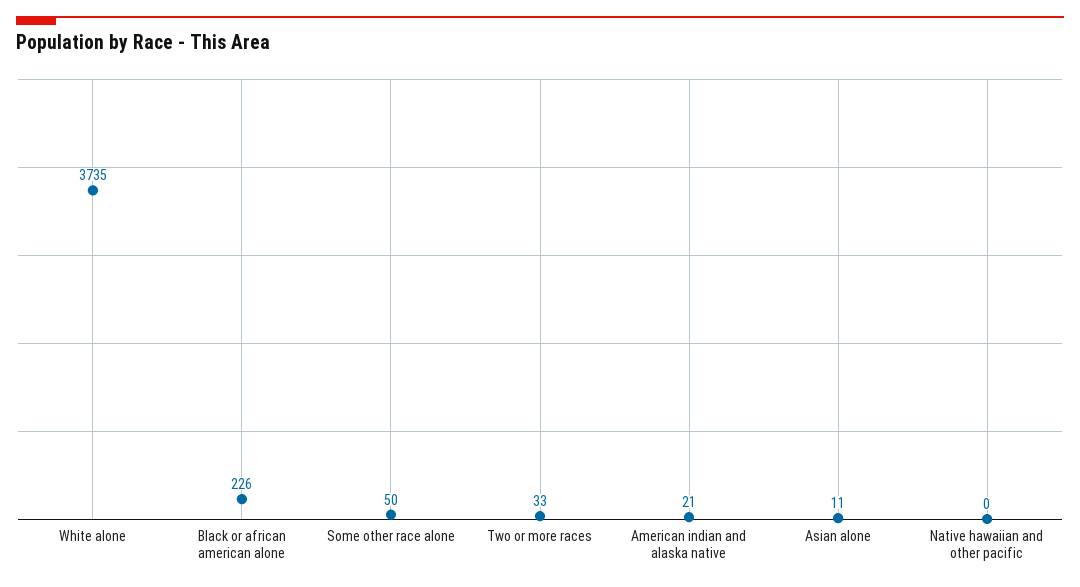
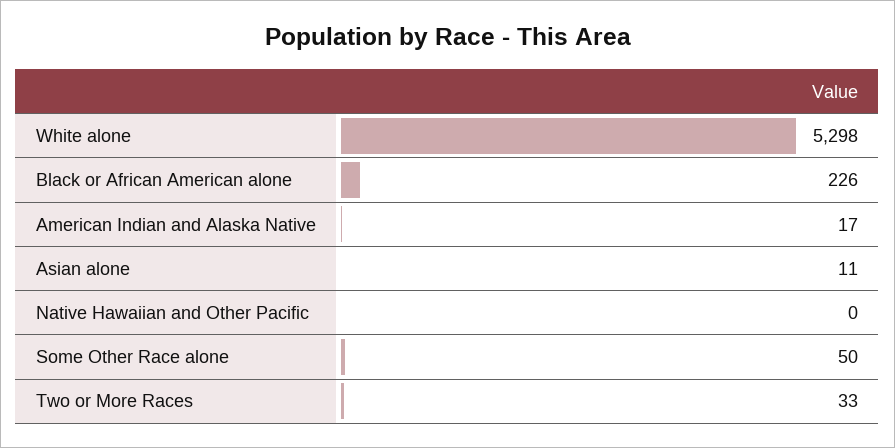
White alone: 3735 -> 5298
American indian and alaska native: 21 -> 17

